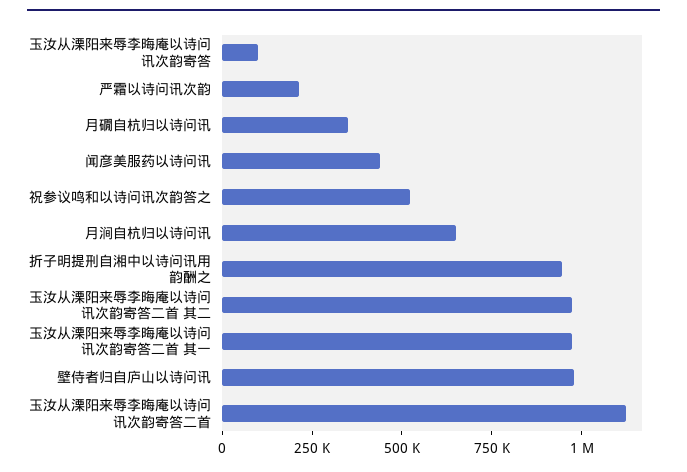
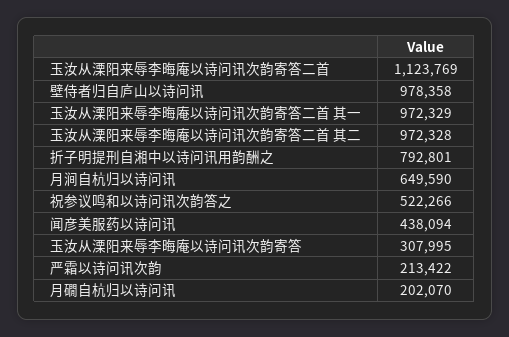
玉汝从溧阳来辱李晦庵以诗问讯次韵寄答: 100000 -> 307995
月礀自杭归以诗问讯: 350000 -> 202070
折子明提刑自湘中以诗问讯用韵酬之: 950000 -> 792801

